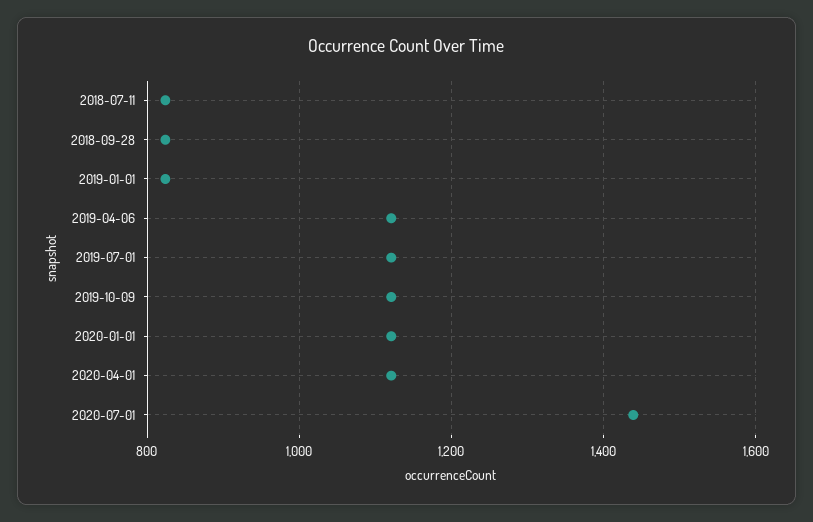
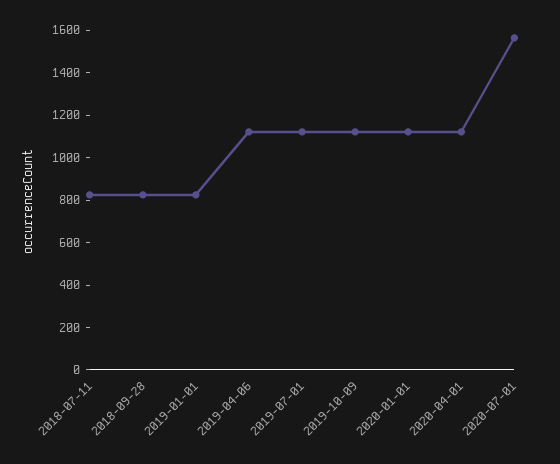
2020-07-01: 1440 -> 1550

